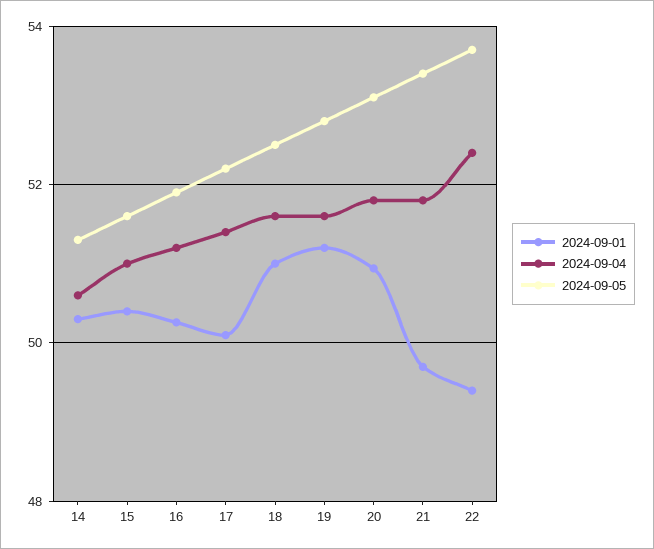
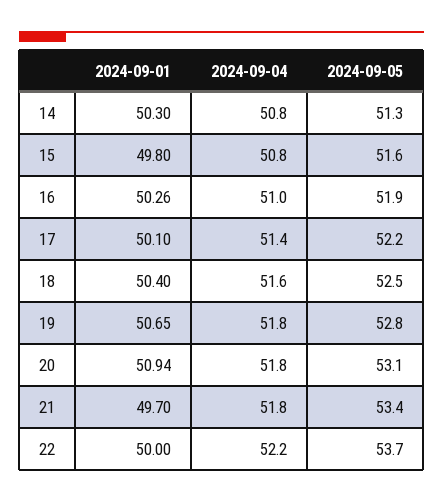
2024-09-04, 14: 50.6 -> 50.8
2024-09-01, 15: 50.4 -> 49.8
2024-09-04, 15: 51 -> 50.8
2024-09-04, 16: 51.2 -> 51
2024-09-01, 18: 51 -> 50.4
2024-09-01, 19: 51.2 -> 50.65
2024-09-04, 19: 51.6 -> 51.8
2024-09-01, 22: 49.4 -> 50
2024-09-04, 22: 52.4 -> 52.2

